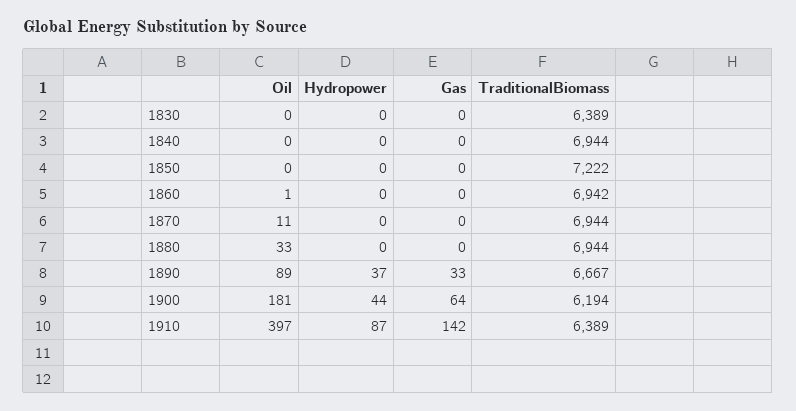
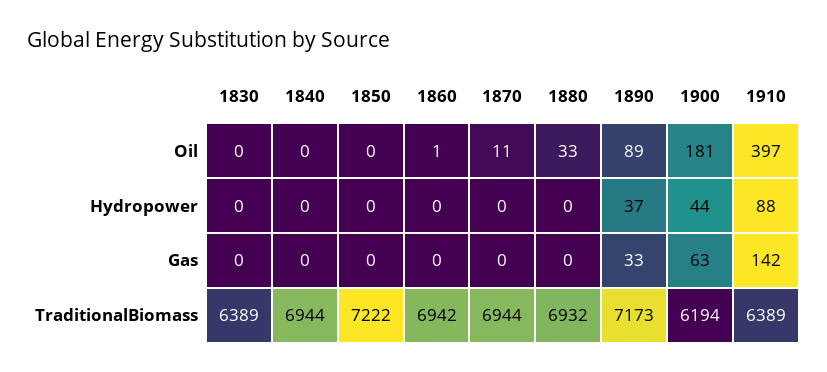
TraditionalBiomass, 1880: 6944 -> 6932
TraditionalBiomass, 1890: 6667 -> 7173
Gas, 1900: 64 -> 63
Hydropower, 1910: 87 -> 88

